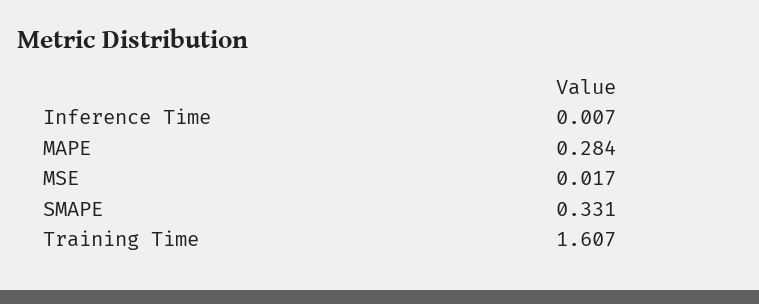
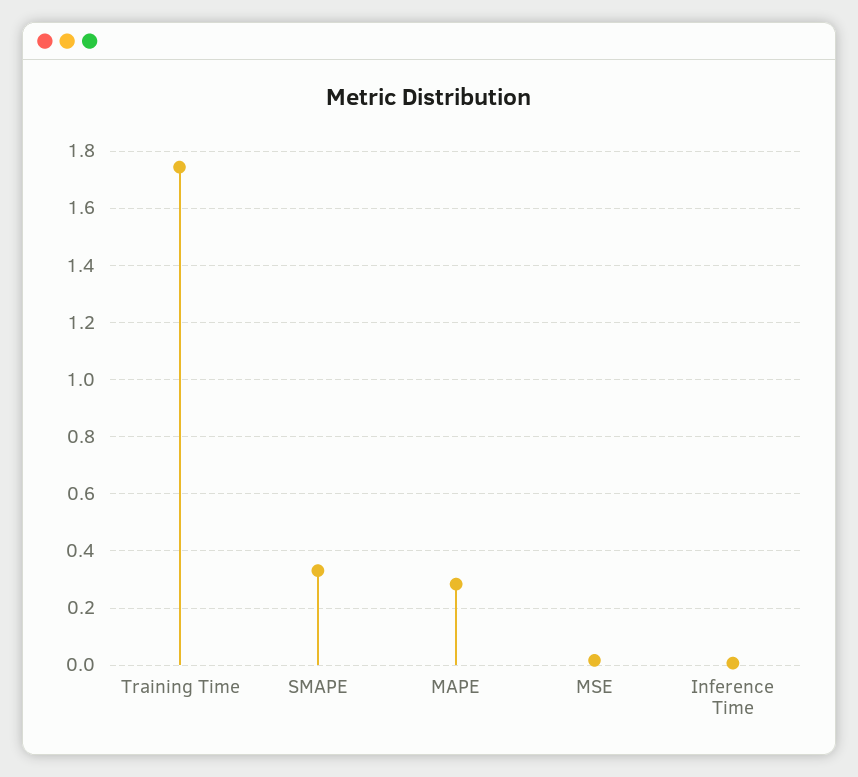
Training Time: 1.607 -> 1.75

